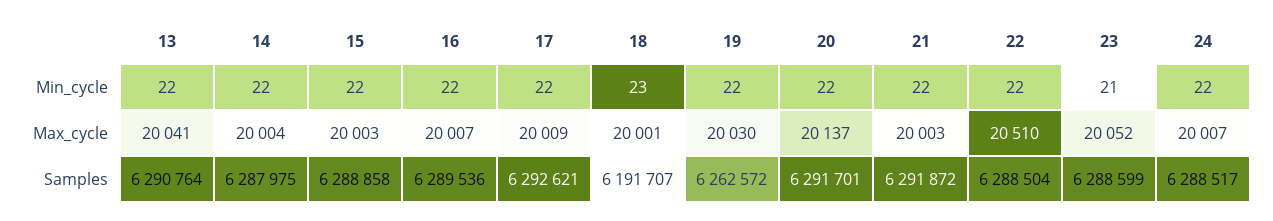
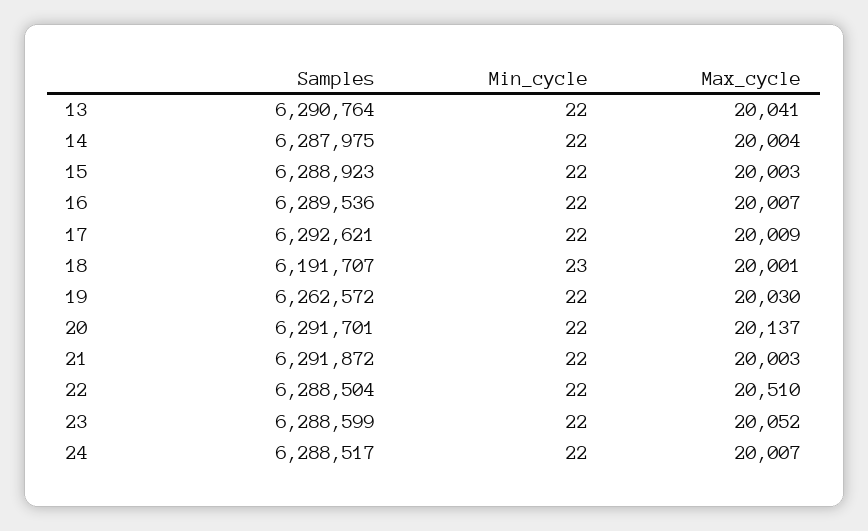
23, Min_cycle: 21 -> 22
15, Samples: 6288858 -> 6288923

